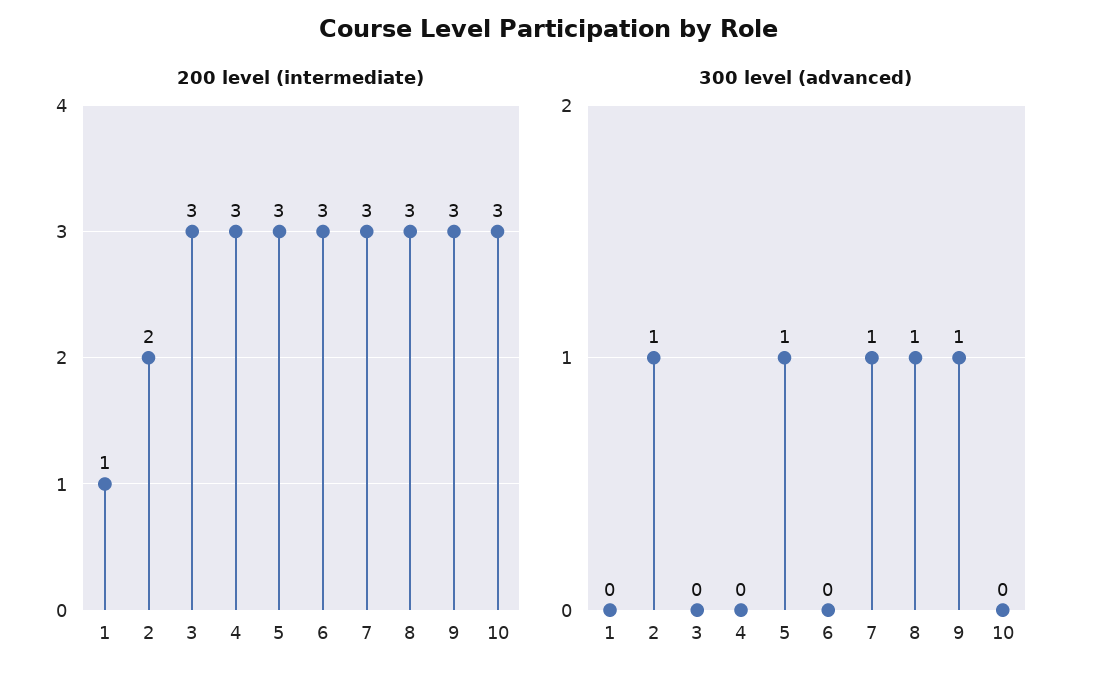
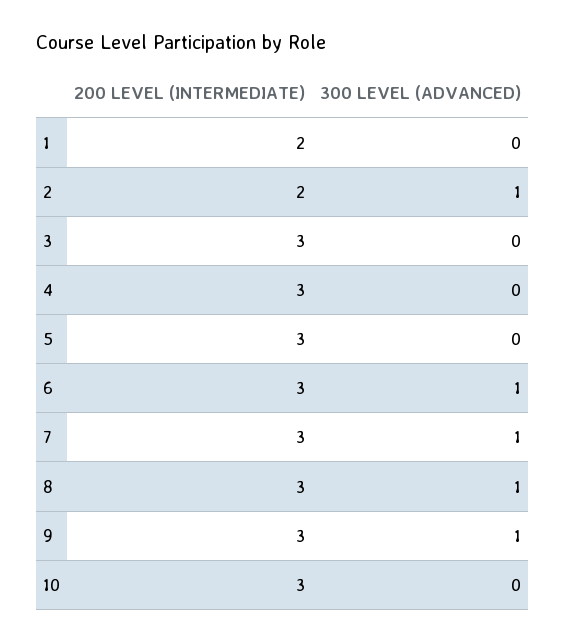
200 level (intermediate), 1: 1 -> 2
300 level (advanced), 5: 1 -> 0
300 level (advanced), 6: 0 -> 1

